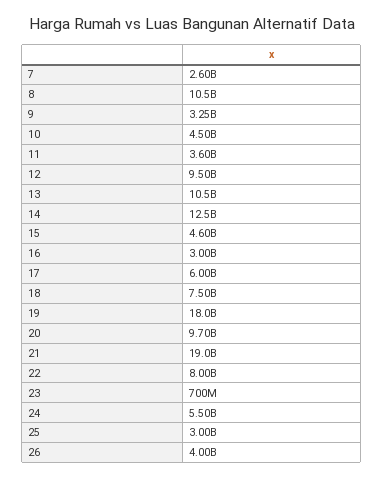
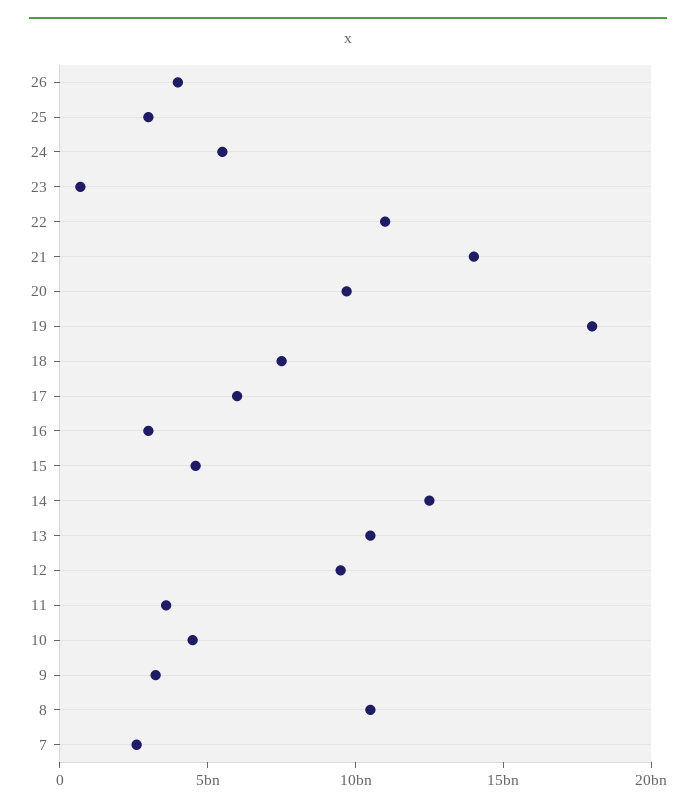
21: 19000000000 -> 14000000000
22: 8000000000 -> 11000000000

